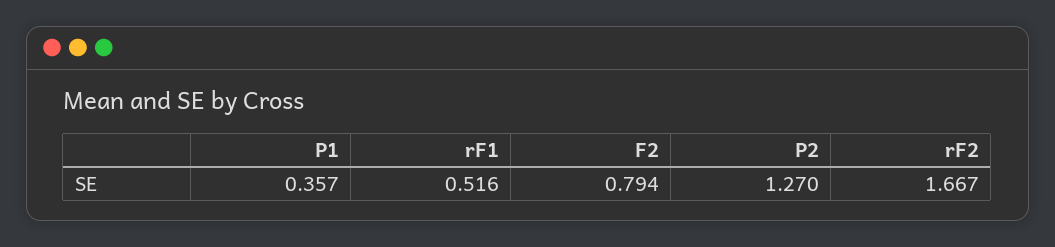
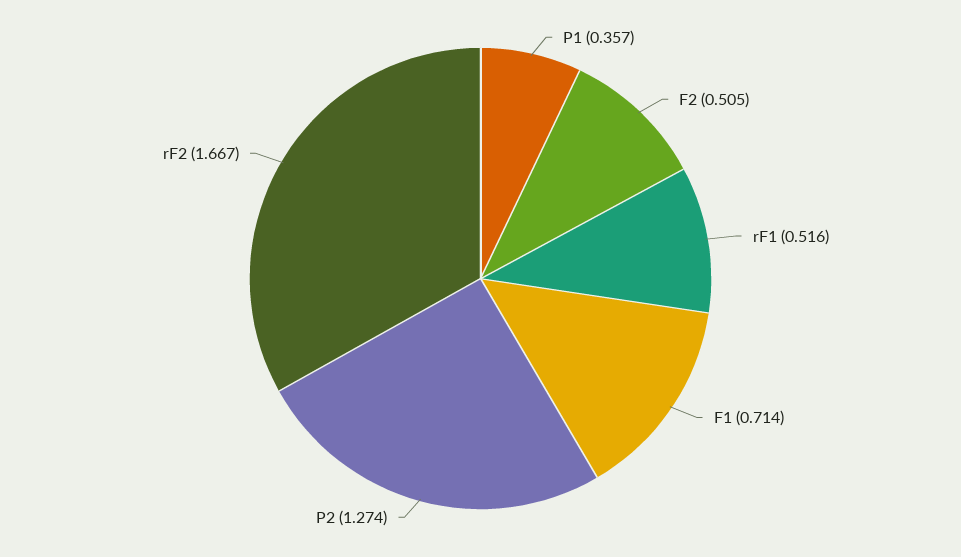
F2: 0.794 -> 0.505
P2: 1.27 -> 1.274
F1: none -> 0.714

